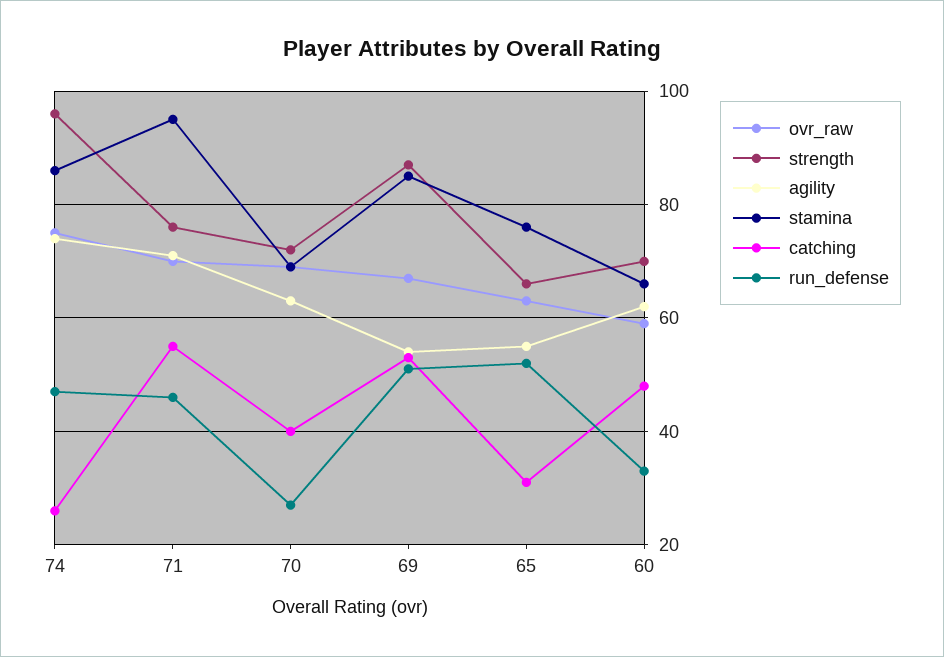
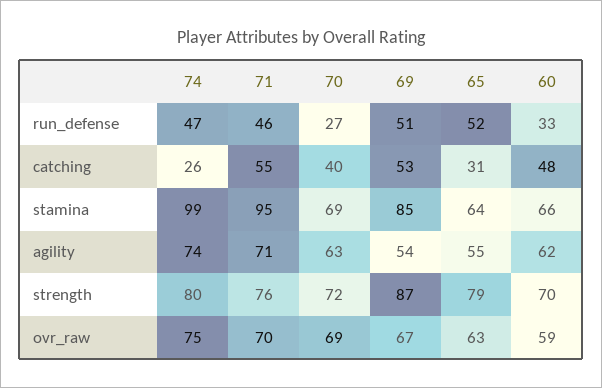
strength, 74: 95 -> 80
stamina, 74: 85 -> 99
strength, 65: 65 -> 79
stamina, 65: 75 -> 64

